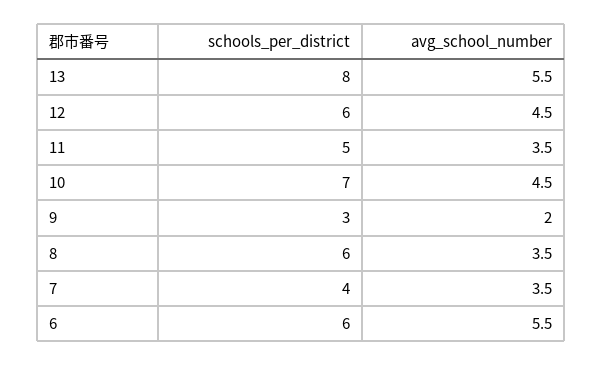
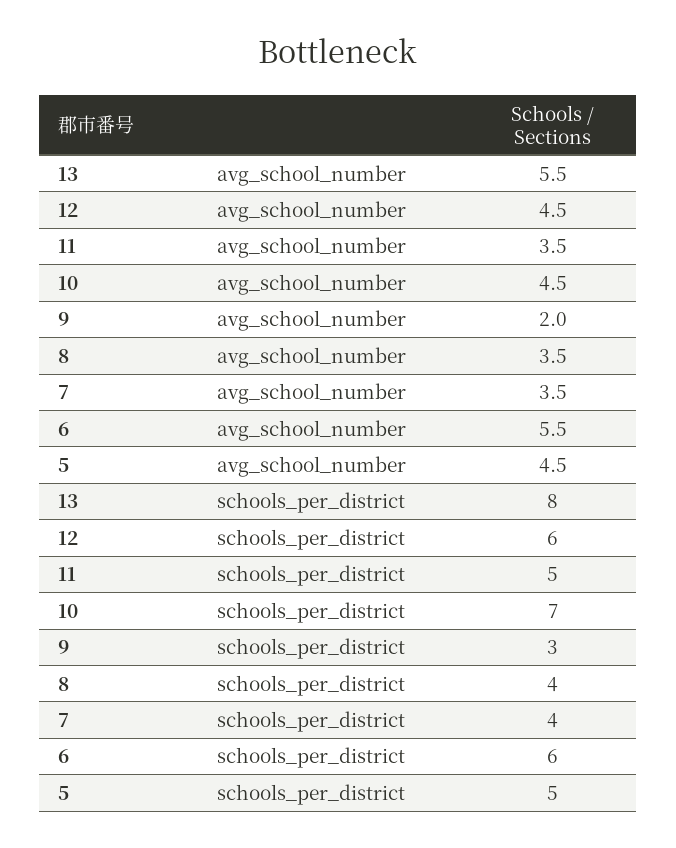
schools_per_district, 8: 6 -> 4
avg_school_number, 5: none -> 4.5
schools_per_district, 5: none -> 5

